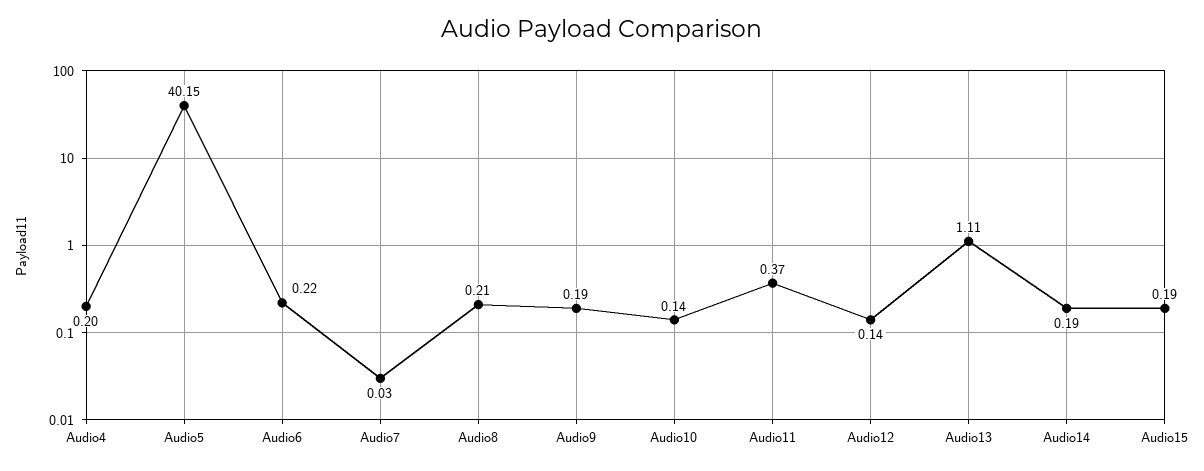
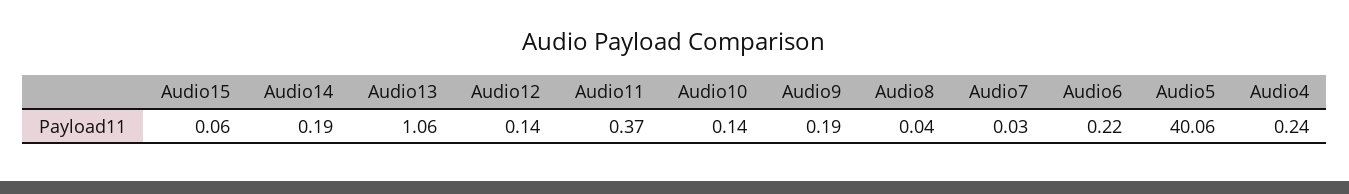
Audio4: 0.2 -> 0.24
Audio5: 40.15 -> 40.06
Audio8: 0.21 -> 0.04
Audio13: 1.11 -> 1.06
Audio15: 0.19 -> 0.06

